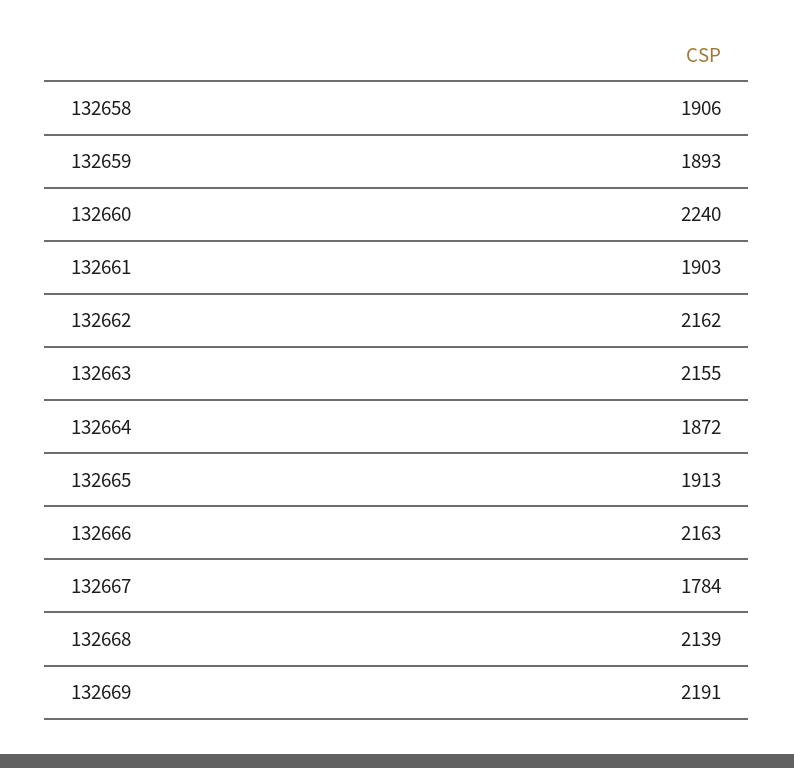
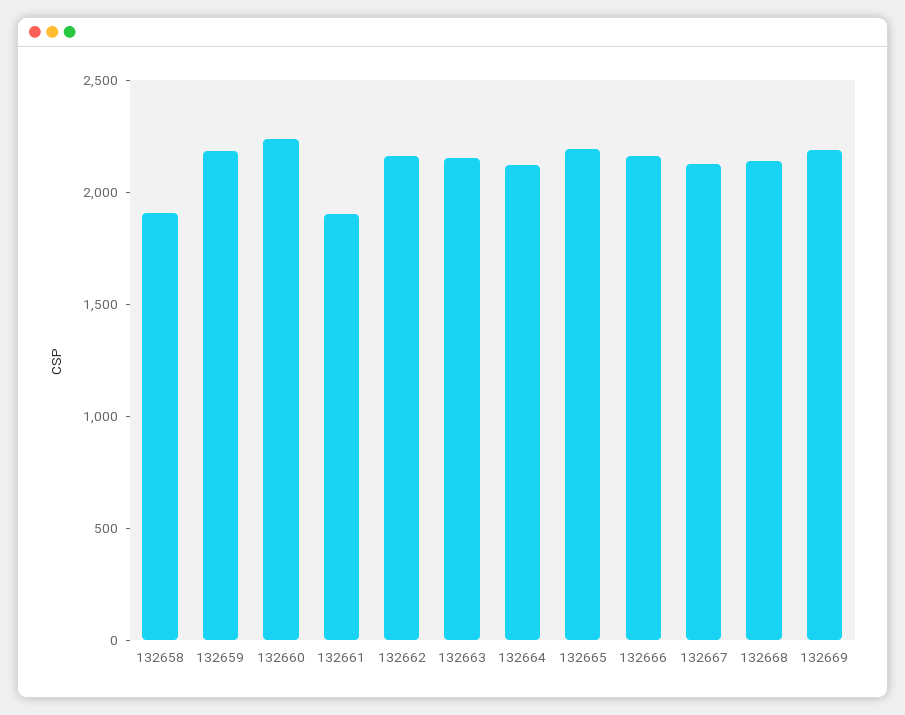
132659: 1893 -> 2200
132664: 1872 -> 2100
132665: 1913 -> 2200
132667: 1784 -> 2100

